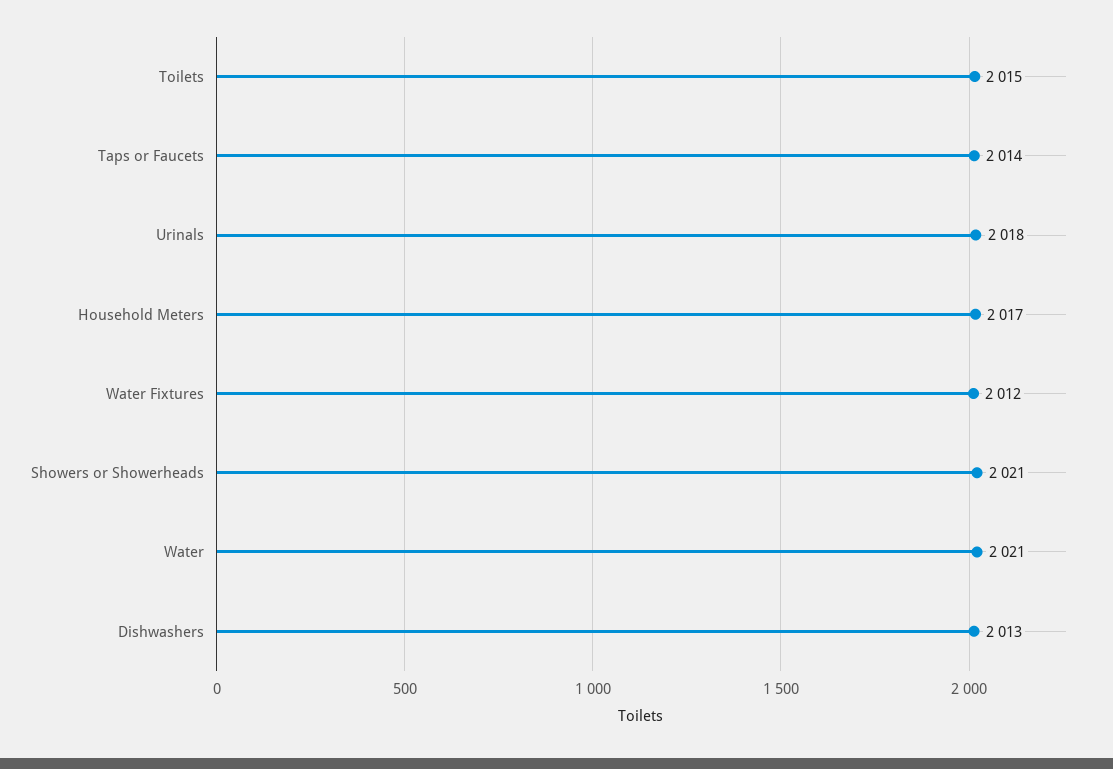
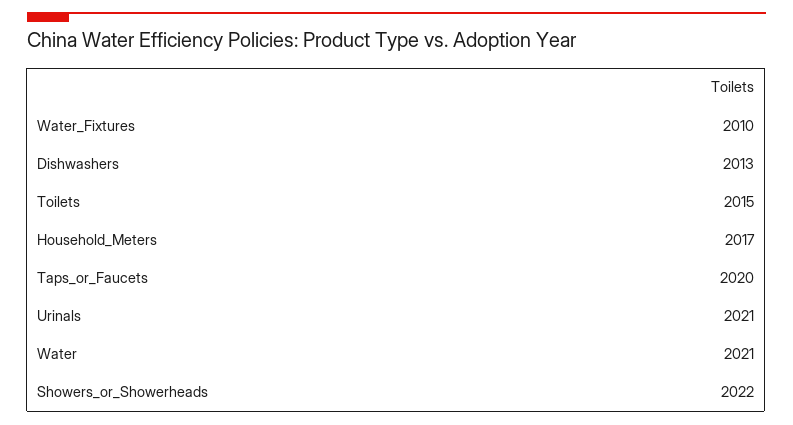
Taps or Faucets: 2014 -> 2020
Urinals: 2018 -> 2021
Water Fixtures: 2012 -> 2010
Showers or Showerheads: 2021 -> 2022

